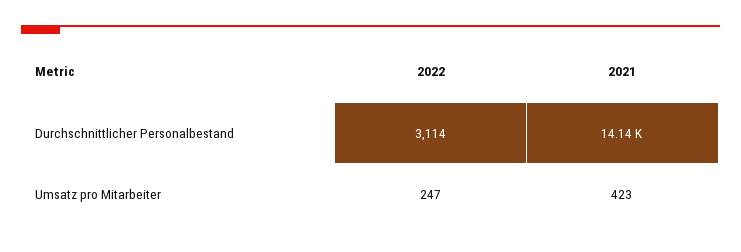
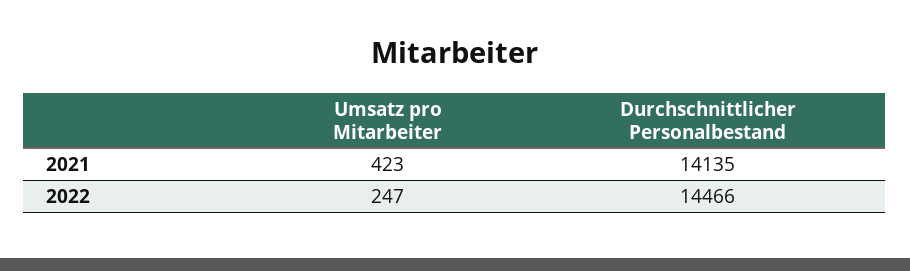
2022, Durchschnittlicher Personalbestand: 3114 -> 14466

